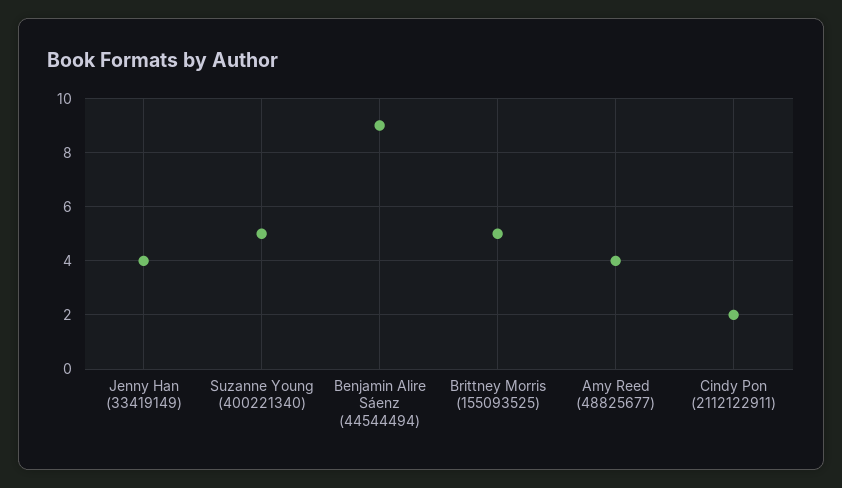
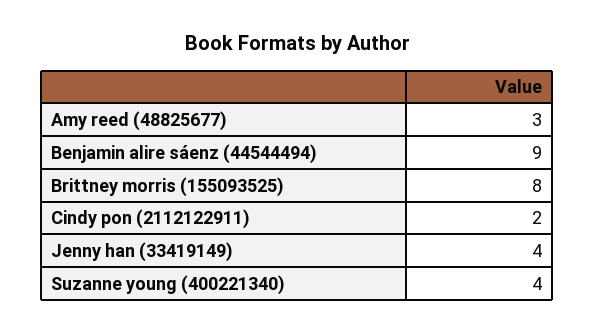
Suzanne Young (400221340): 5 -> 4
Brittney Morris (155093525): 5 -> 8
Amy Reed (48825677): 4 -> 3

